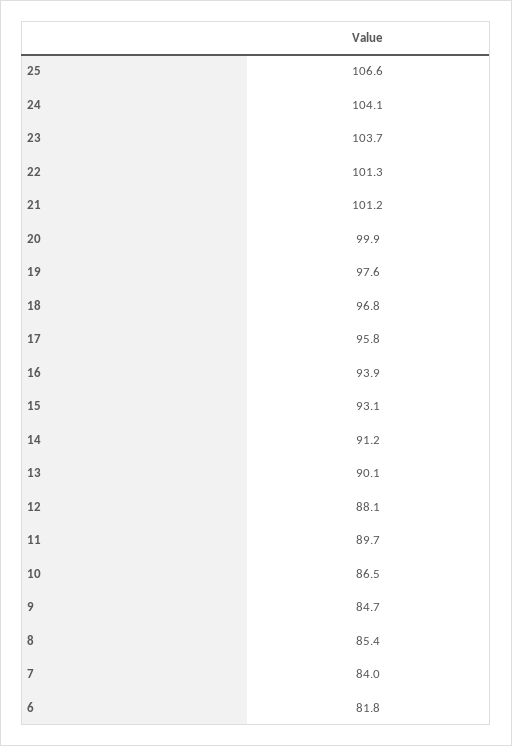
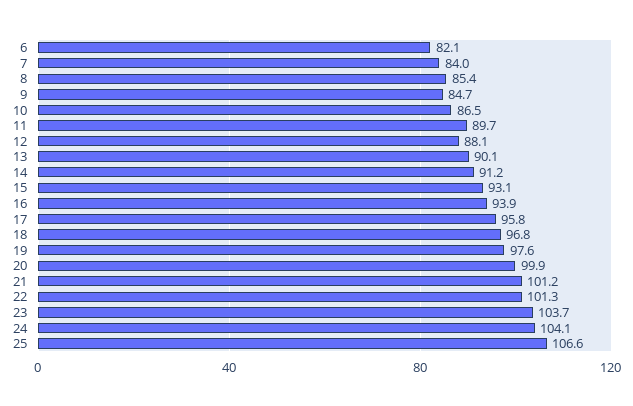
6: 81.8 -> 82.1

